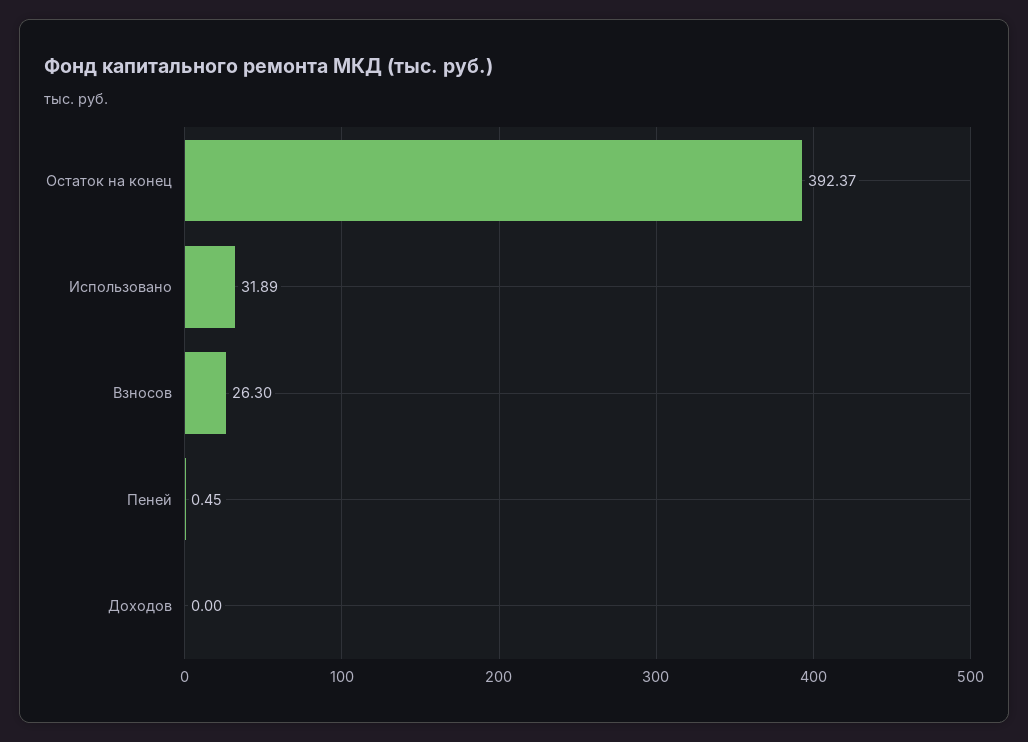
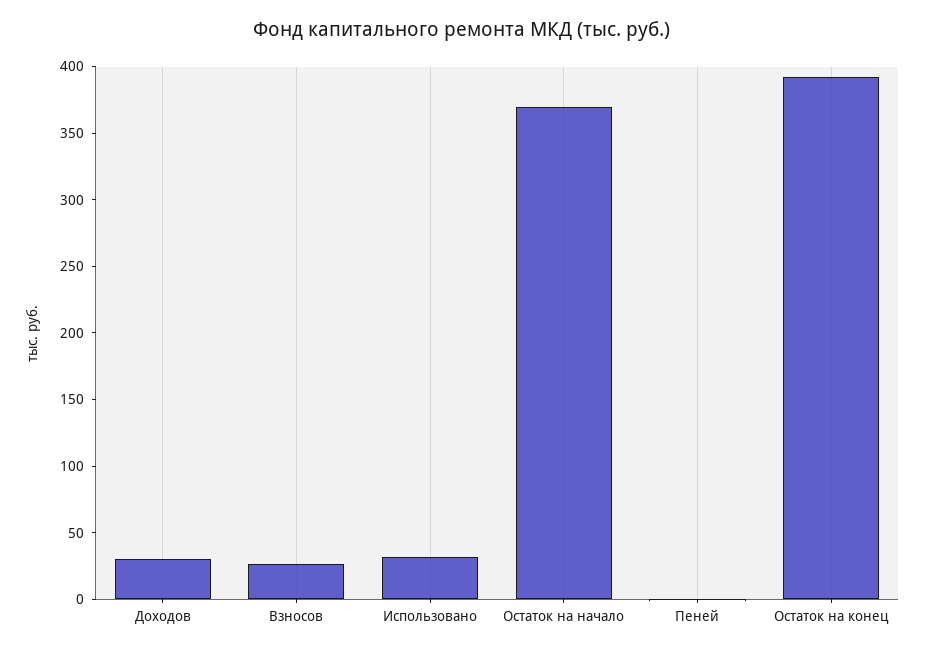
Доходов: 0 -> 30
Остаток на начало: none -> 370

